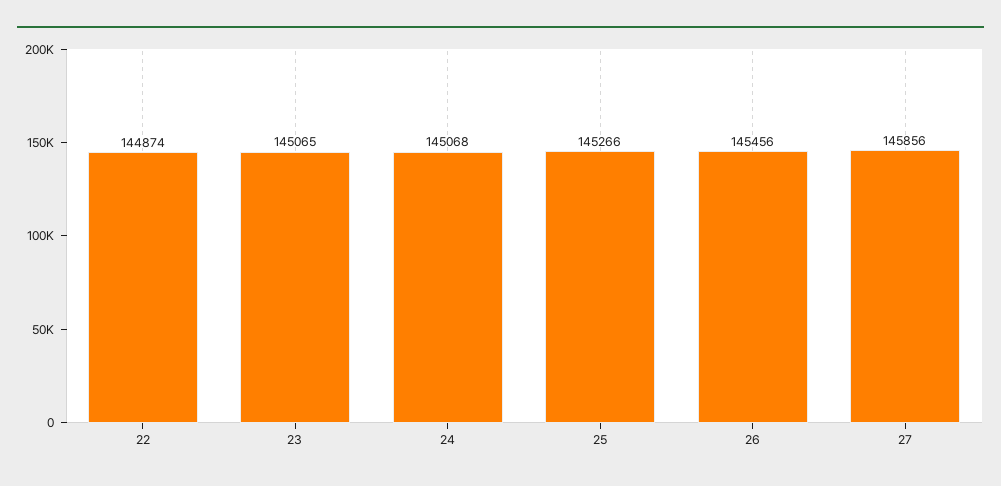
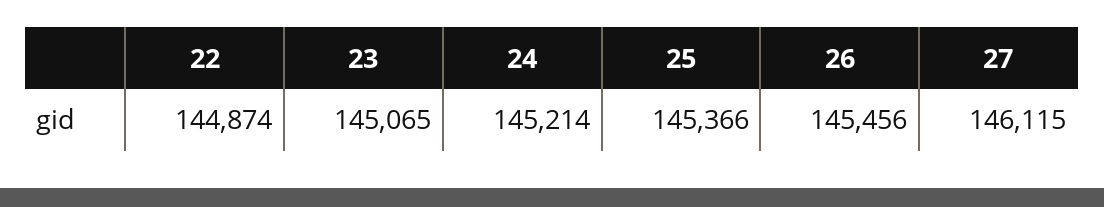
24: 145068 -> 145214
25: 145266 -> 145366
27: 145856 -> 146115

